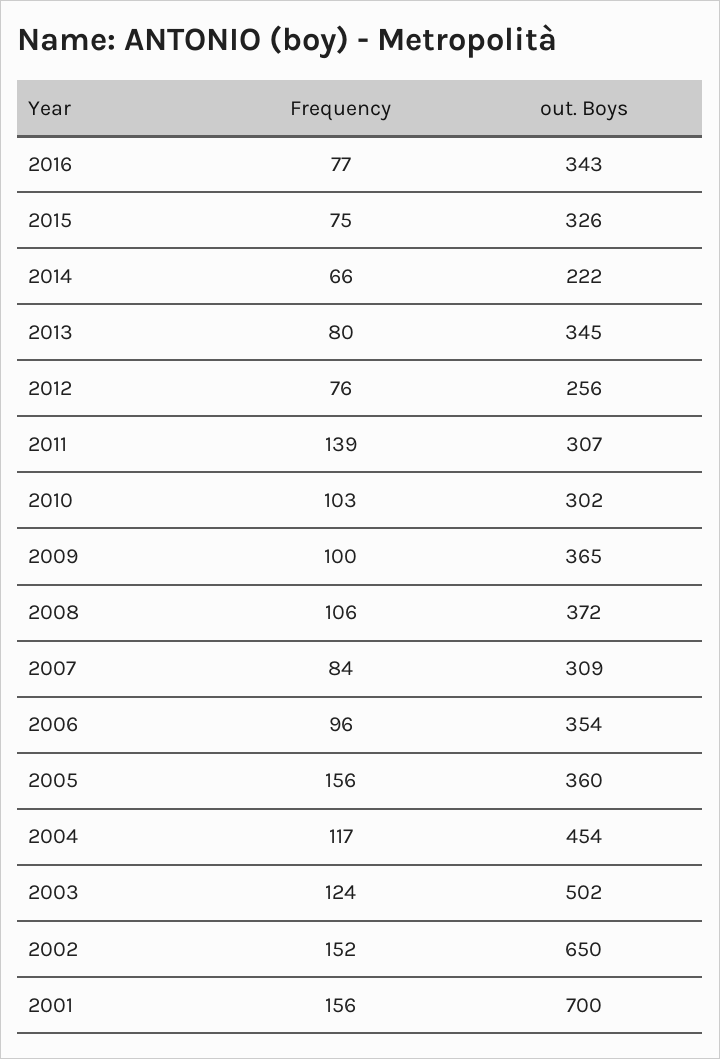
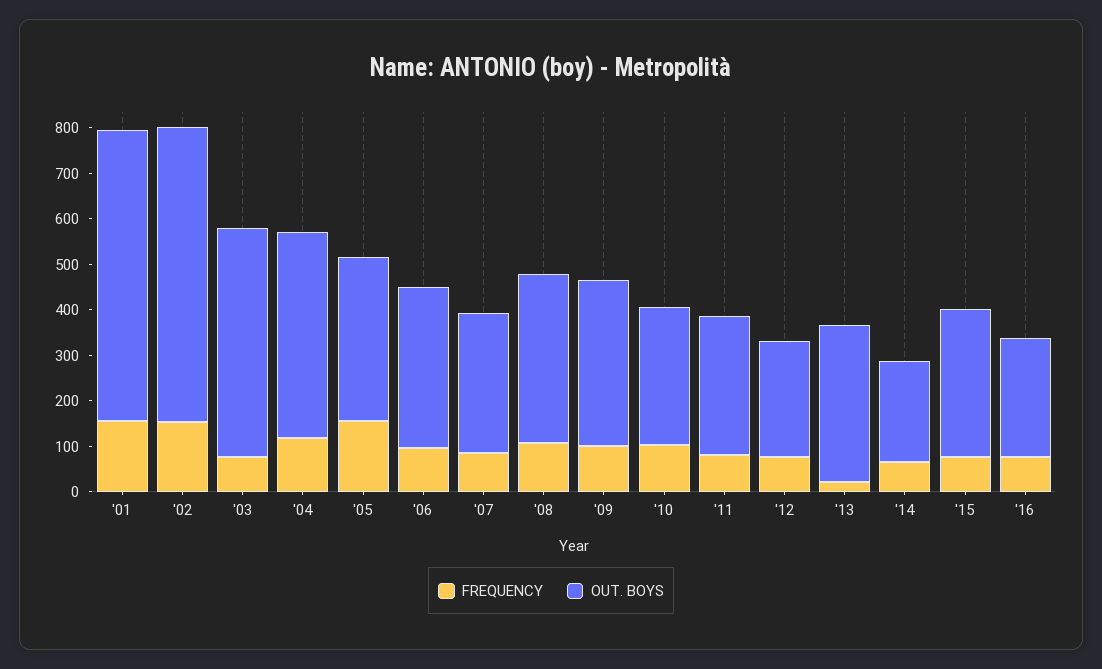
out. Boys, 2016: 343 -> 260
Frequency, 2013: 80 -> 20
Frequency, 2011: 139 -> 80
Frequency, 2003: 124 -> 80
out. Boys, 2001: 700 -> 640

